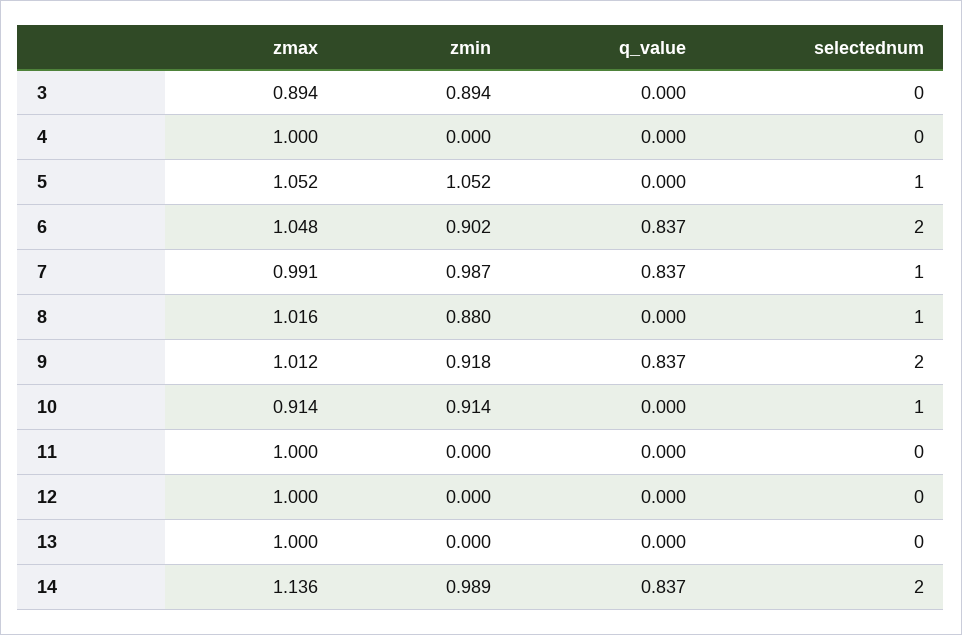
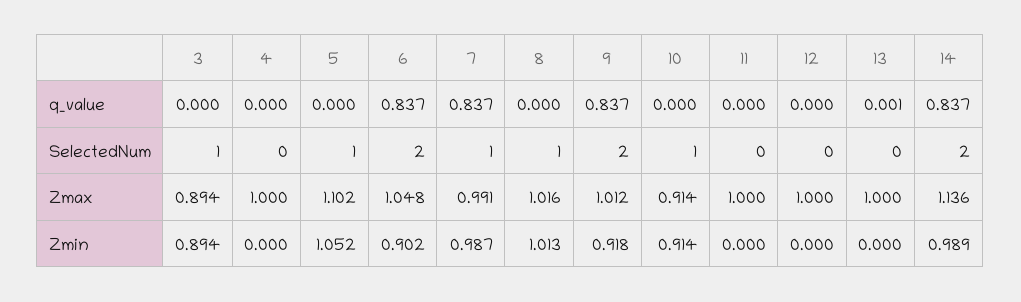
selectednum, 3: 0 -> 1
zmax, 5: 1.052 -> 1.102
zmin, 8: 0.88 -> 1.013
q_value, 13: 0 -> 0.001

